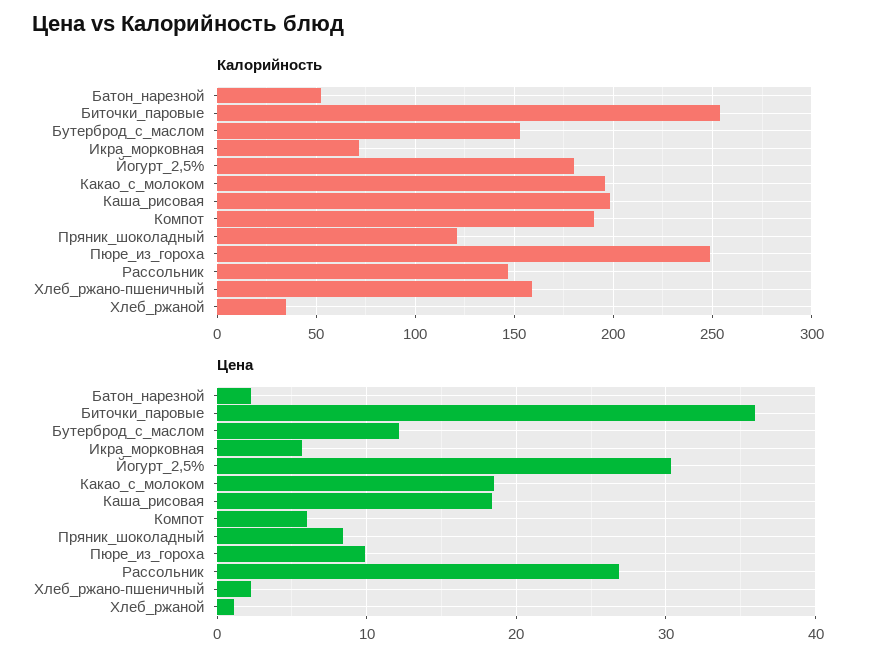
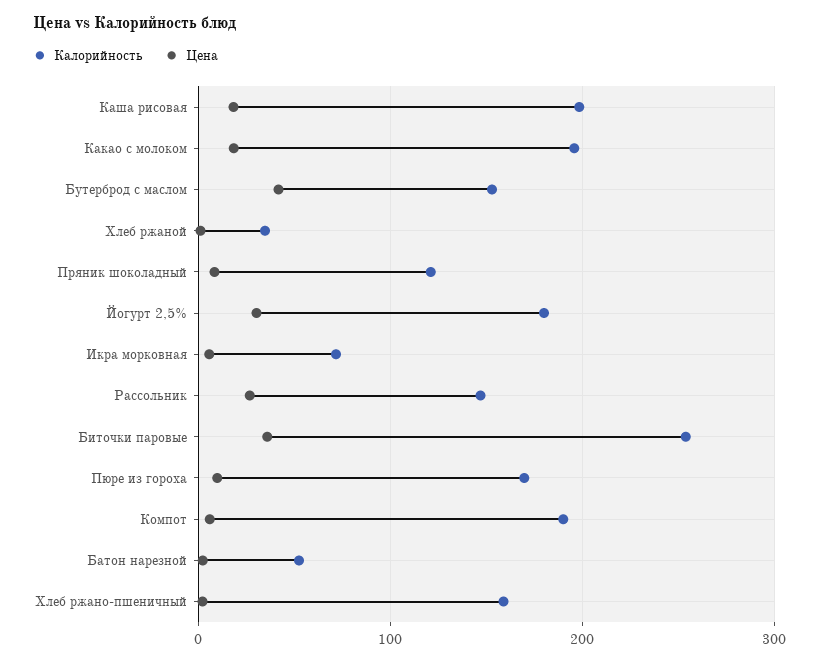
Калорийность, Пюре_из_гороха: 250 -> 170
Цена, Бутерброд_с_маслом: 12 -> 40

